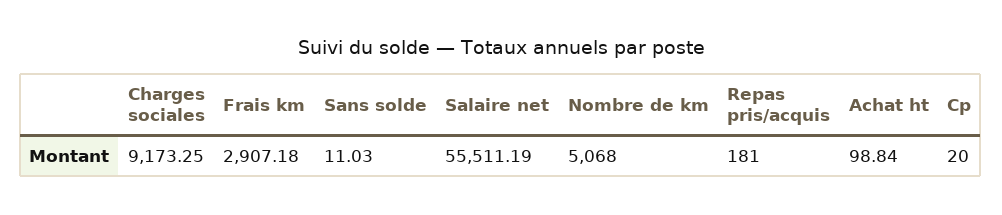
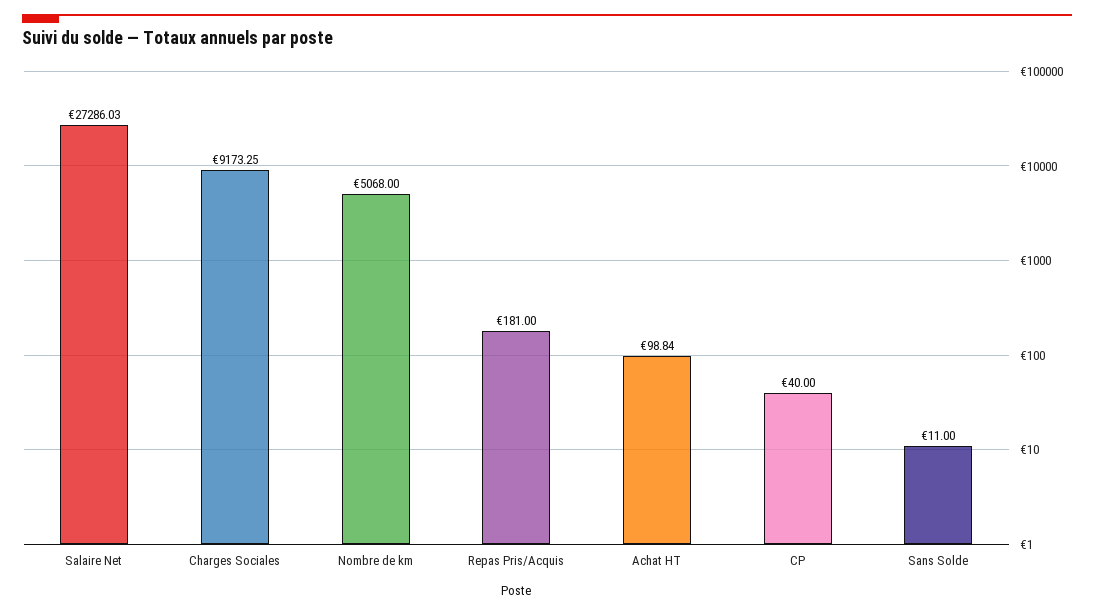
Frais km: 2907.18 -> none
Sans solde: 11.03 -> 11
Salaire net: 55511.19 -> 27286.03
Cp: 20 -> 40

